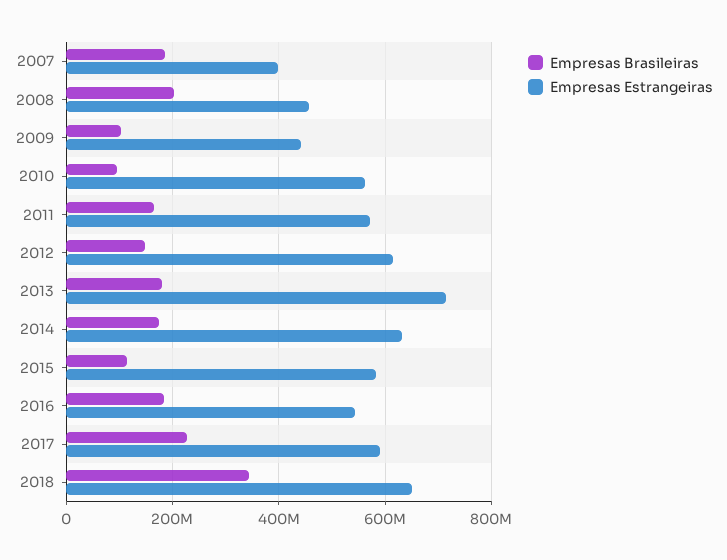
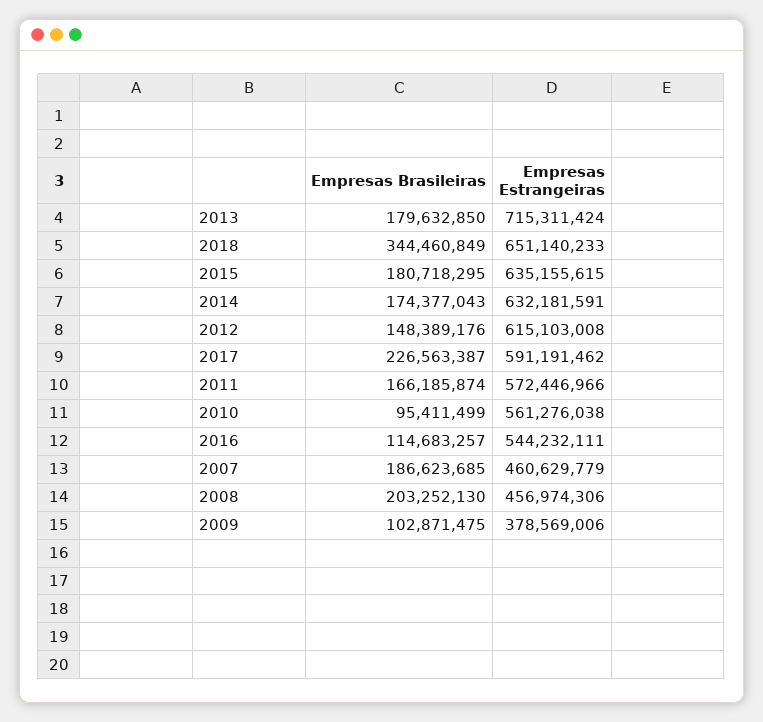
Empresas Estrangeiras, 2007: 400000000 -> 460629779
Empresas Estrangeiras, 2009: 440000000 -> 378569006
Empresas Brasileiras, 2015: 120000000 -> 180718295
Empresas Estrangeiras, 2015: 580000000 -> 635155615
Empresas Brasileiras, 2016: 180000000 -> 114683257

